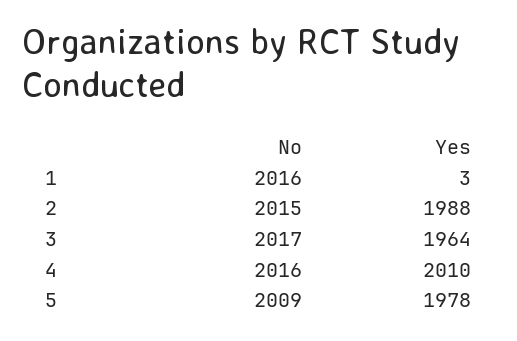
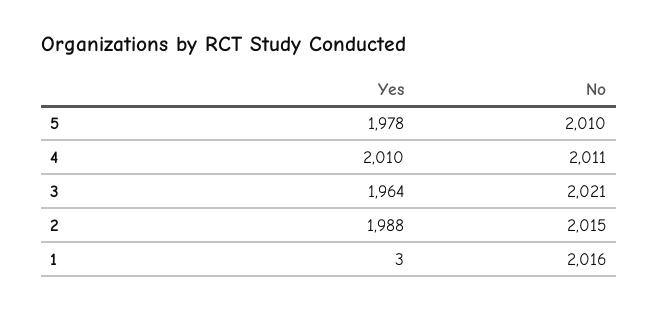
No, 3: 2017 -> 2021
No, 4: 2016 -> 2011
No, 5: 2009 -> 2010

